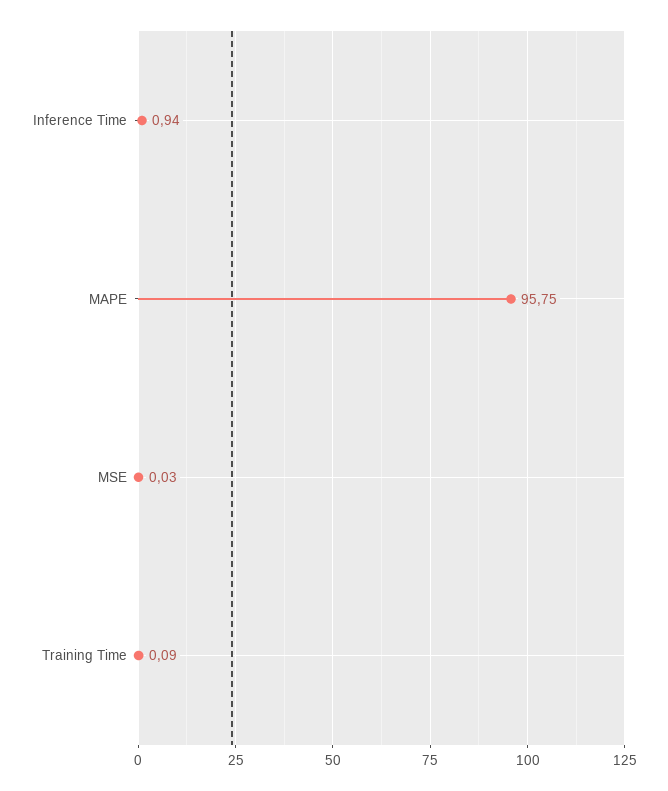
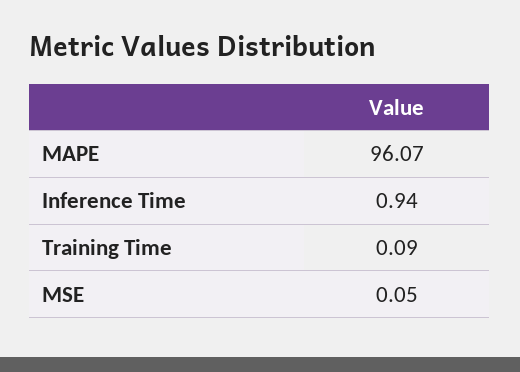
MAPE: 95.75 -> 96.07
MSE: 0.03 -> 0.05

